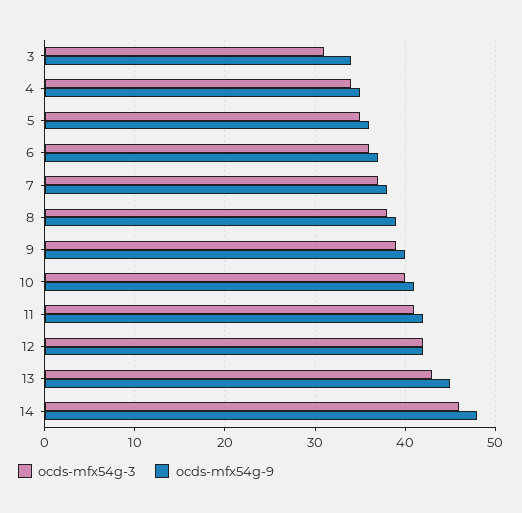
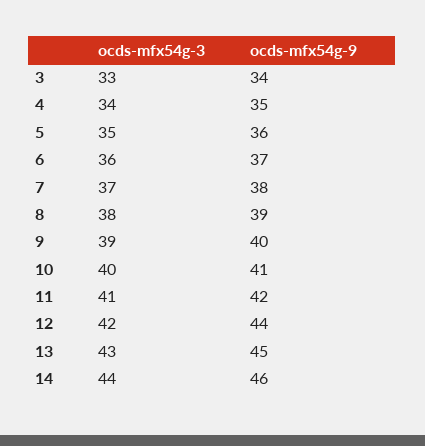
ocds-mfx54g-3, 3: 31 -> 33
ocds-mfx54g-9, 12: 42 -> 44
ocds-mfx54g-3, 14: 46 -> 44
ocds-mfx54g-9, 14: 48 -> 46

